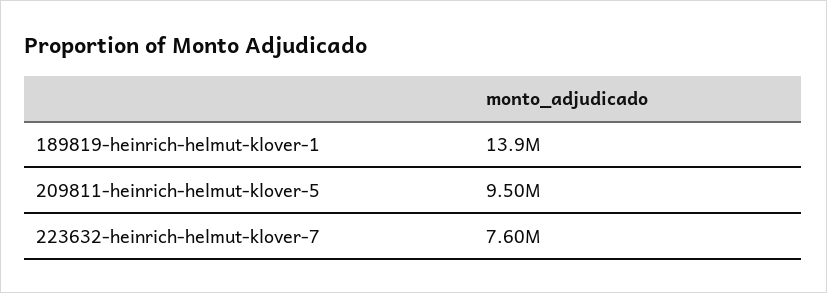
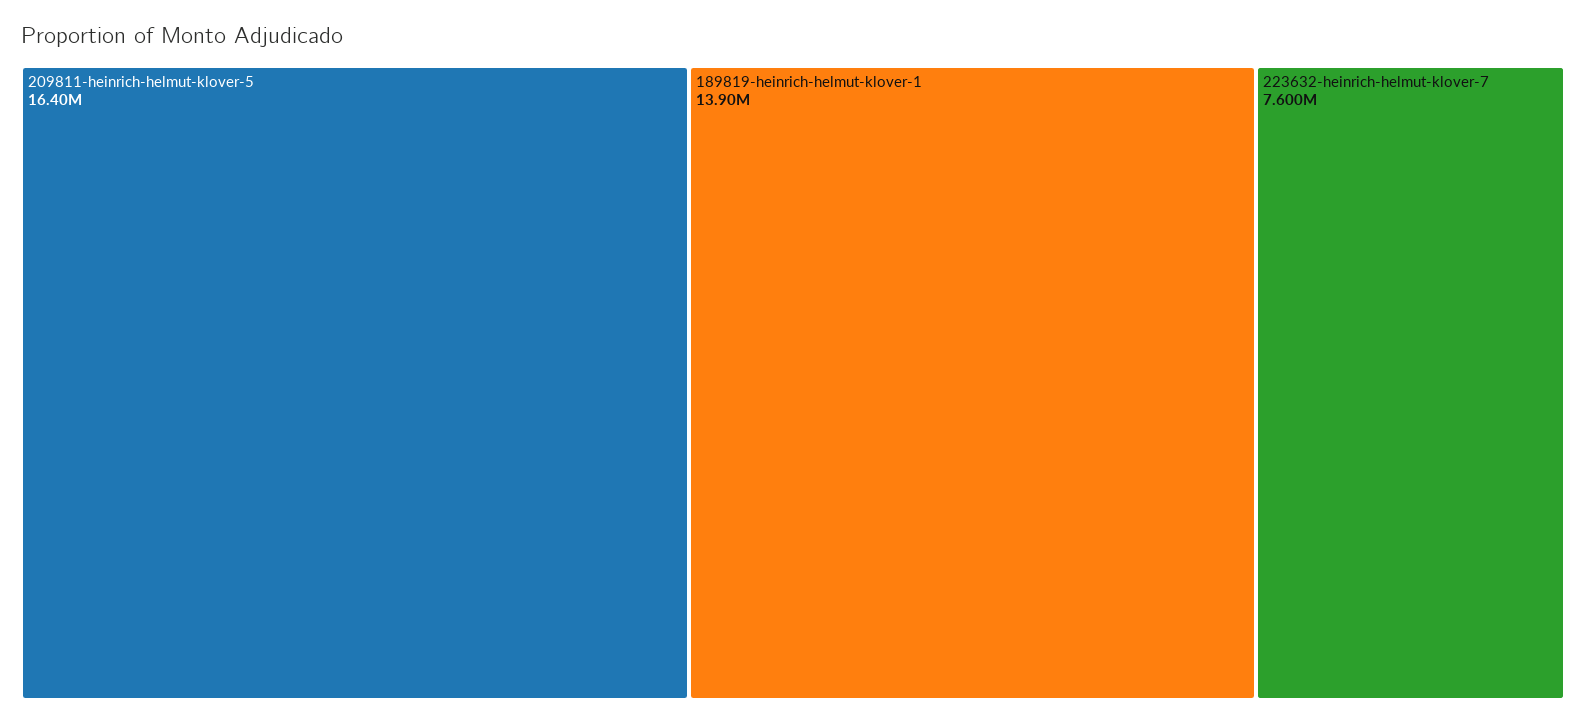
209811-heinrich-helmut-klover-5: 9500000 -> 16400000

